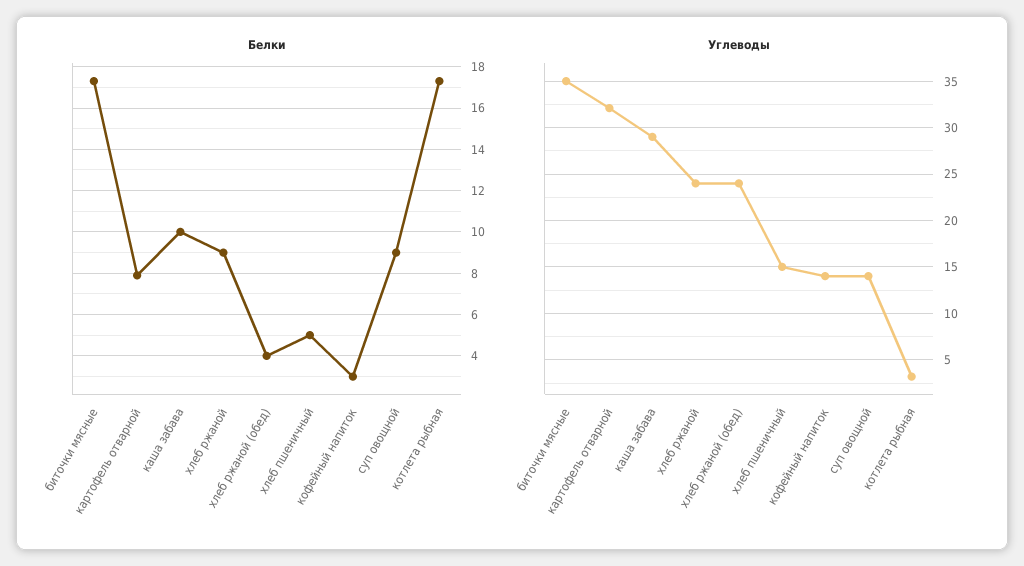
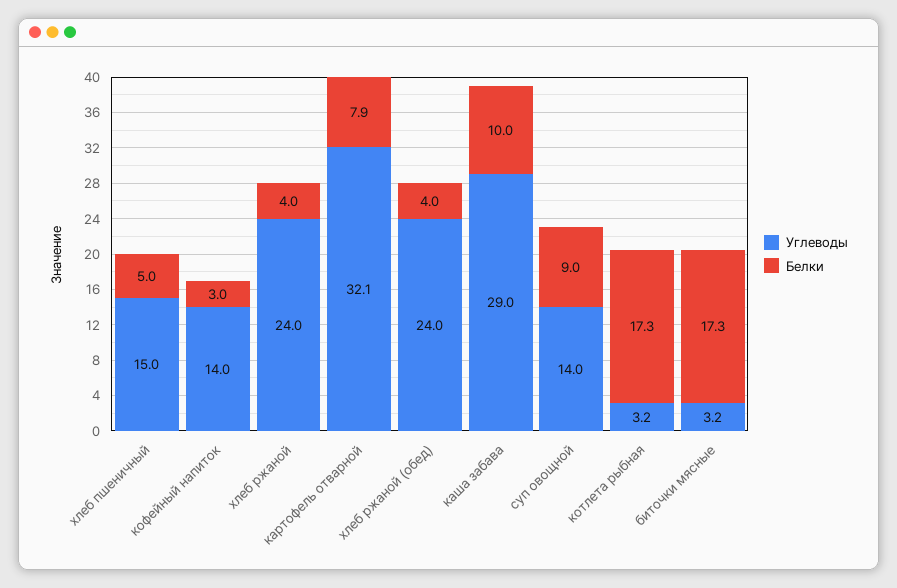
Белки, хлеб ржаной: 9 -> 4
Углеводы, биточки мясные: 35 -> 3.2

